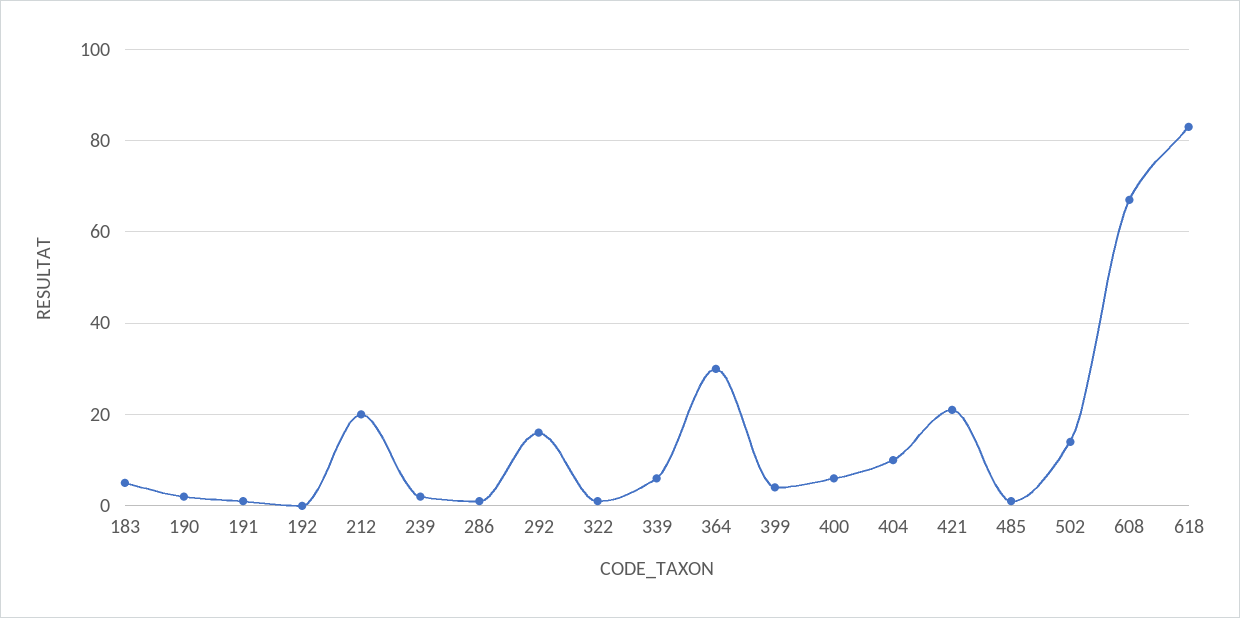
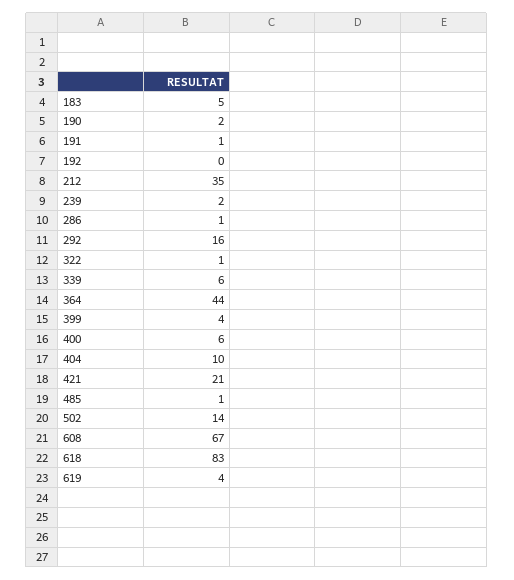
212: 20 -> 35
364: 30 -> 44
619: none -> 4

